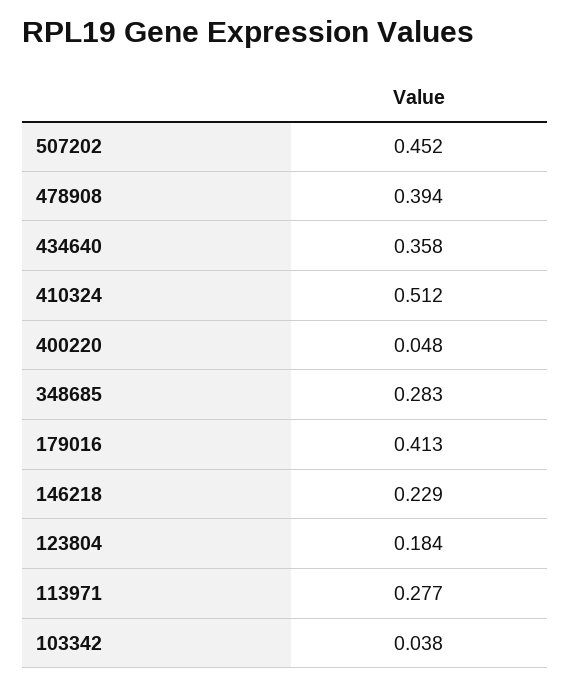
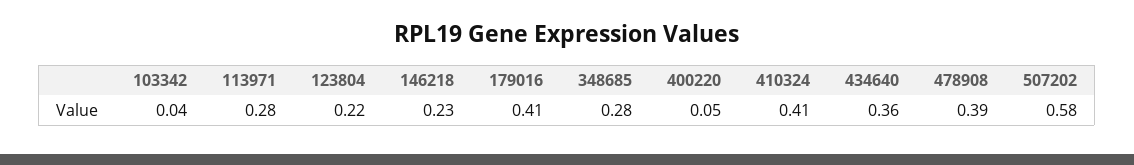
507202: 0.452 -> 0.58
410324: 0.512 -> 0.41
123804: 0.184 -> 0.22

